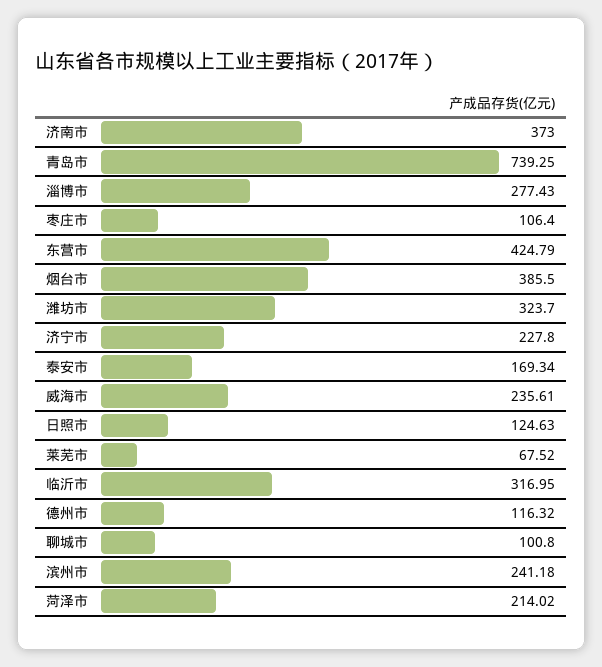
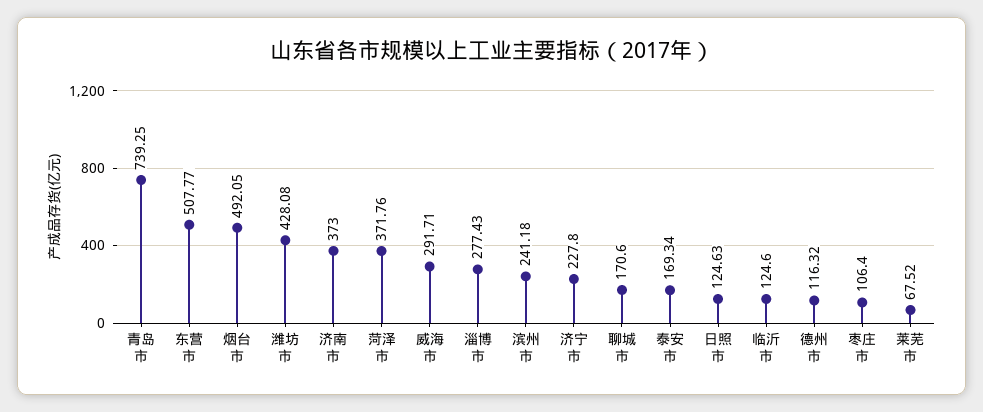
东营市: 424.79 -> 507.77
烟台市: 385.5 -> 492.05
潍坊市: 323.7 -> 428.08
威海市: 235.61 -> 291.71
临沂市: 316.95 -> 124.6
聊城市: 100.8 -> 170.6
菏泽市: 214.02 -> 371.76

